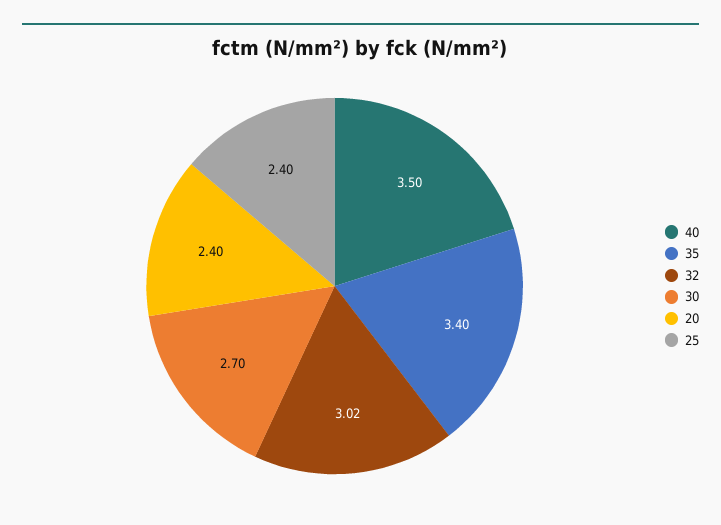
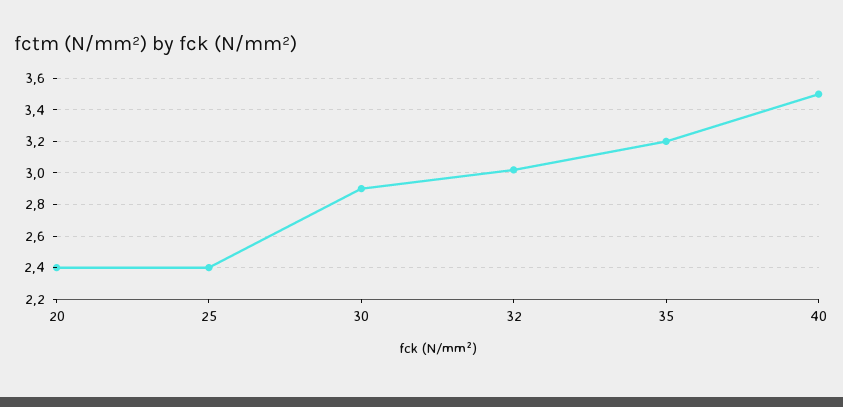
35: 3.4 -> 3.2
30: 2.7 -> 2.9

